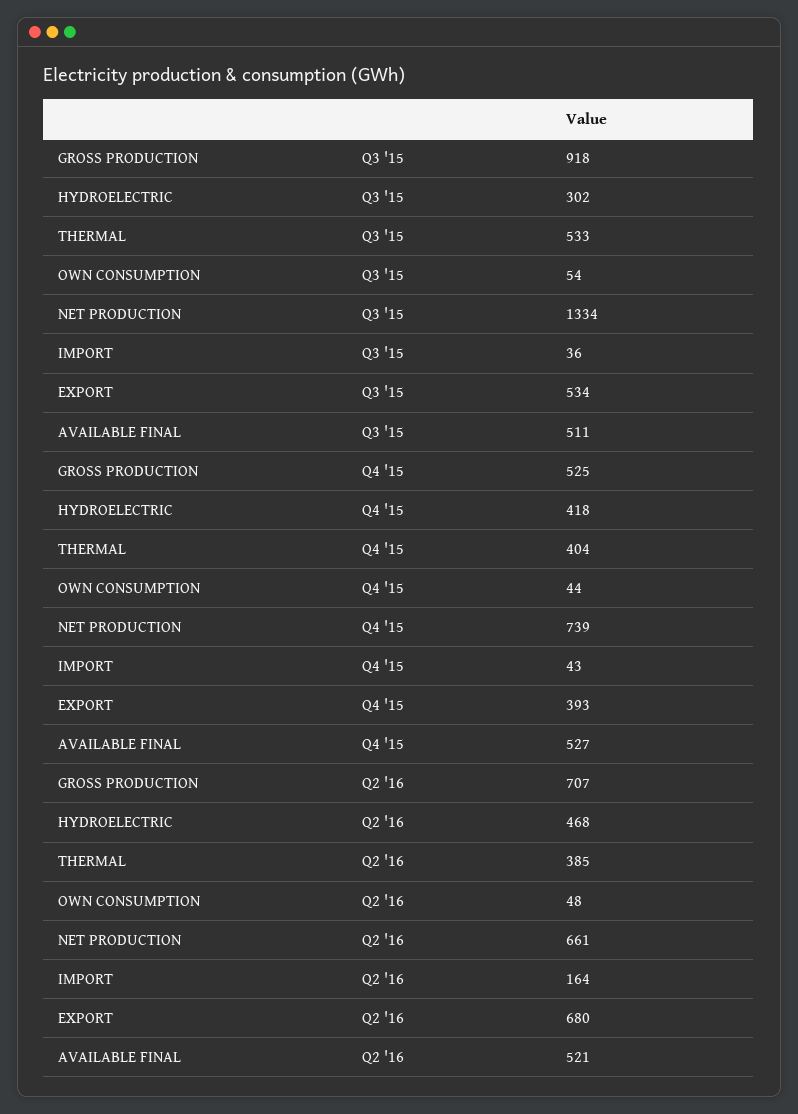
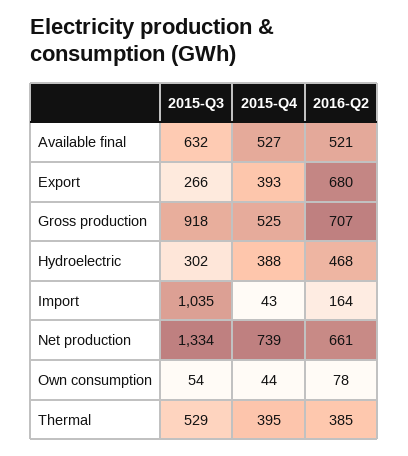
THERMAL, Q3 '15: 533 -> 529
IMPORT, Q3 '15: 36 -> 1035
EXPORT, Q3 '15: 534 -> 266
AVAILABLE FINAL, Q3 '15: 511 -> 632
HYDROELECTRIC, Q4 '15: 418 -> 388
THERMAL, Q4 '15: 404 -> 395
OWN CONSUMPTION, Q2 '16: 48 -> 78

